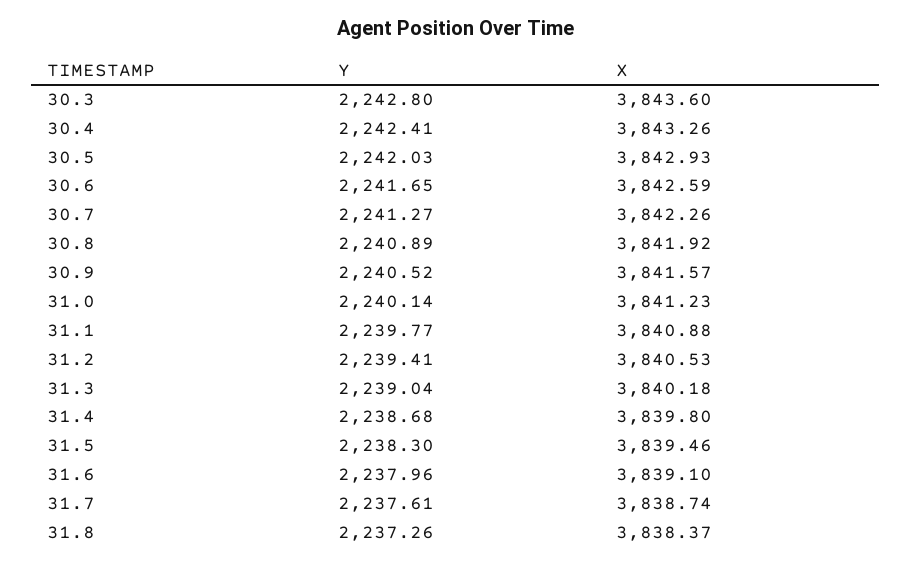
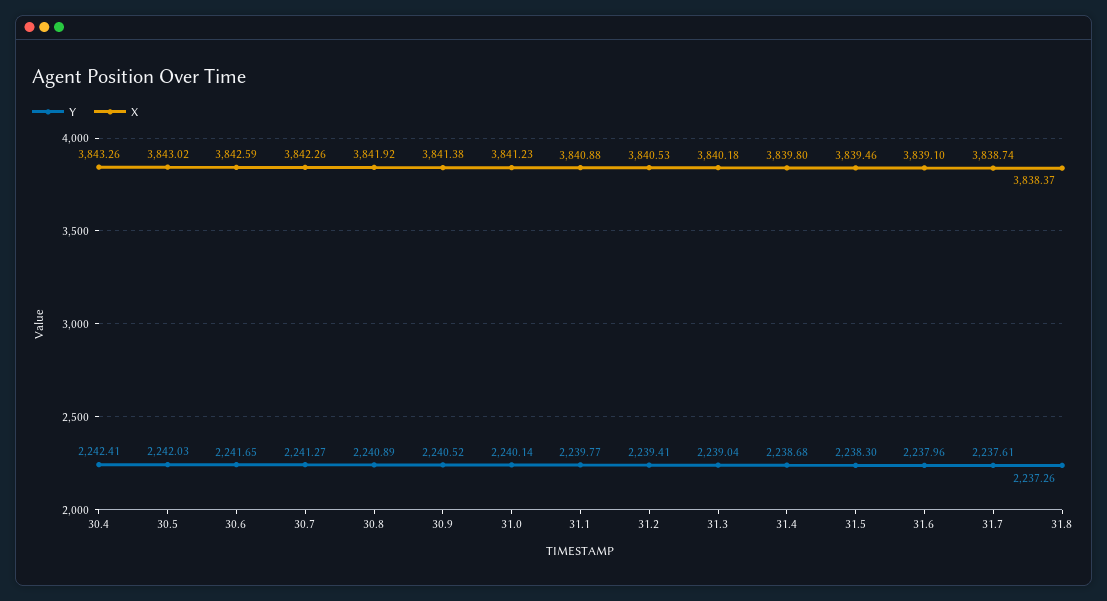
Y, 30.3: 2242.8 -> none
X, 30.3: 3843.6 -> none
X, 30.5: 3842.93 -> 3843.02
X, 30.9: 3841.57 -> 3841.38

